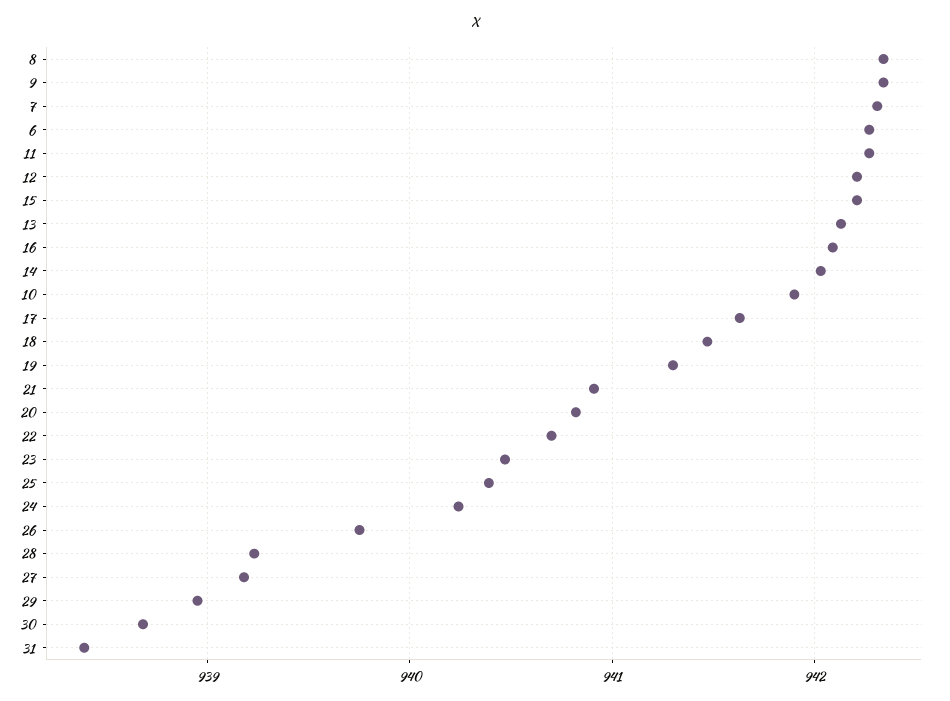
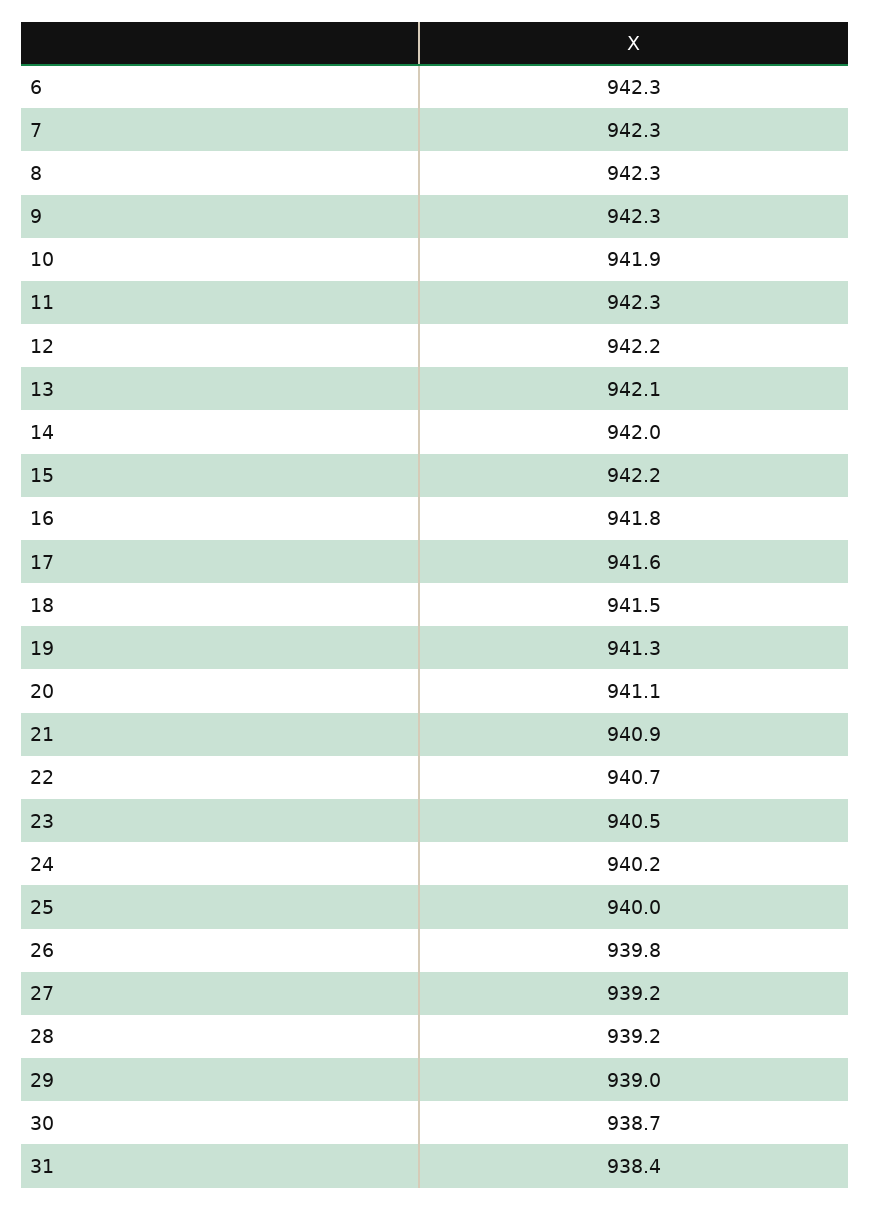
16: 942.1 -> 941.8
20: 940.8 -> 941.1
25: 940.4 -> 940

